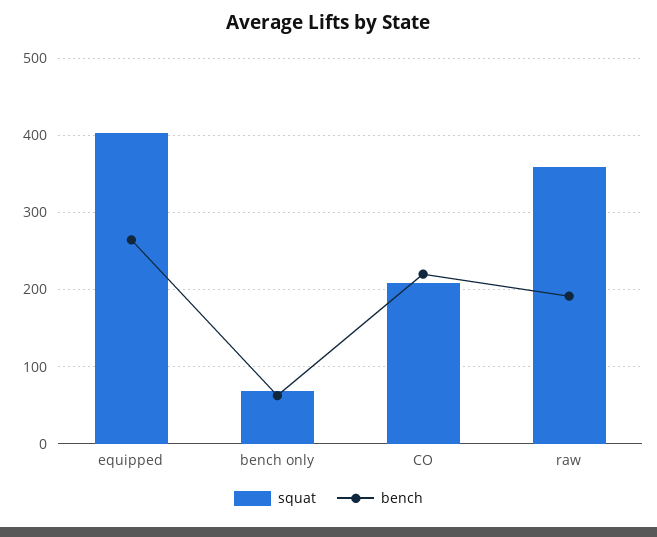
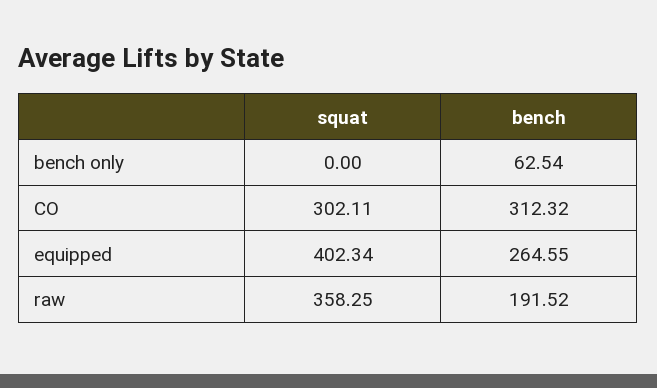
squat, bench only: 70 -> 0
squat, CO: 210 -> 302.11
bench, CO: 220 -> 312.32

